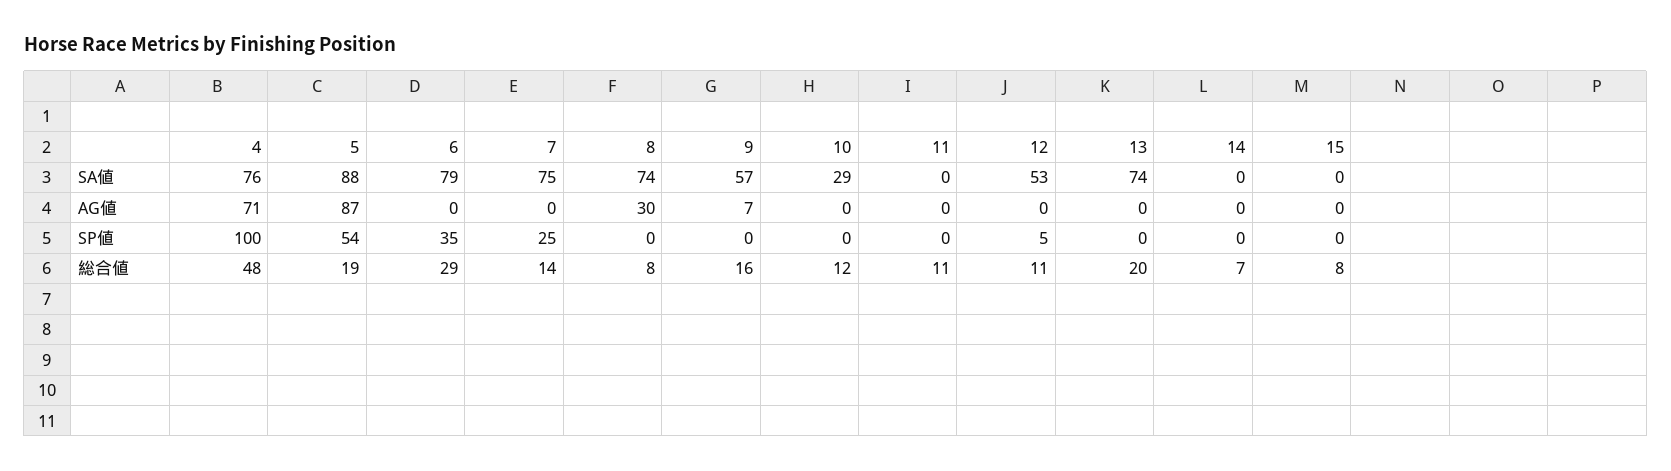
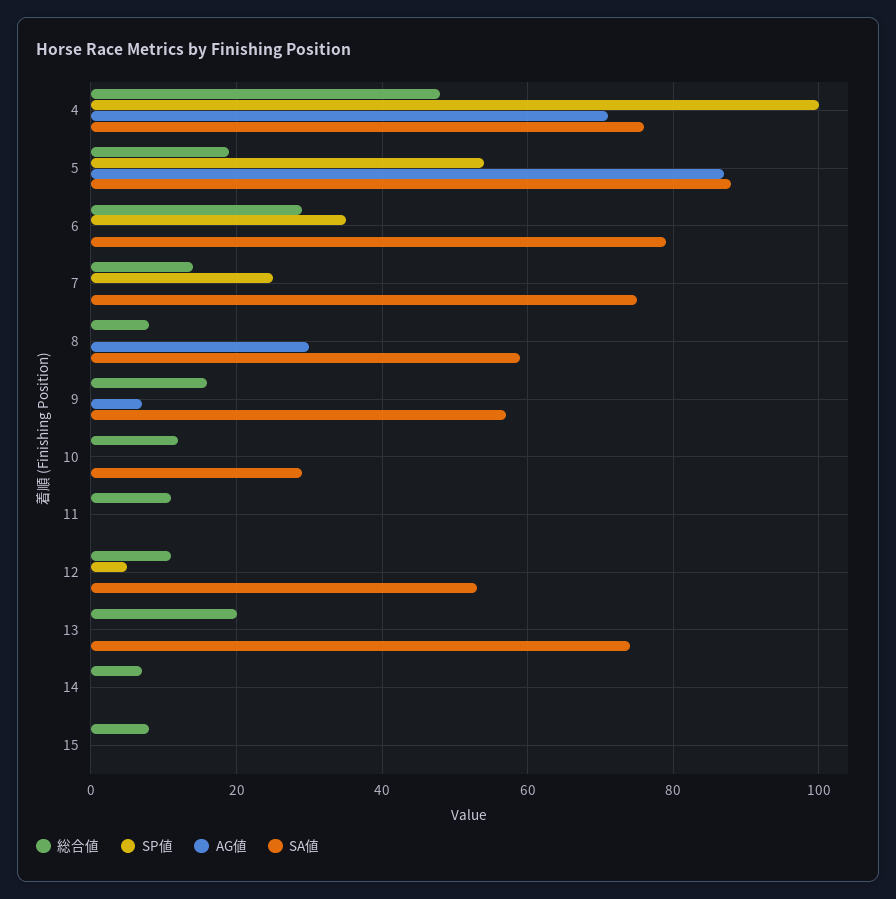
SA値, 8: 74 -> 60

